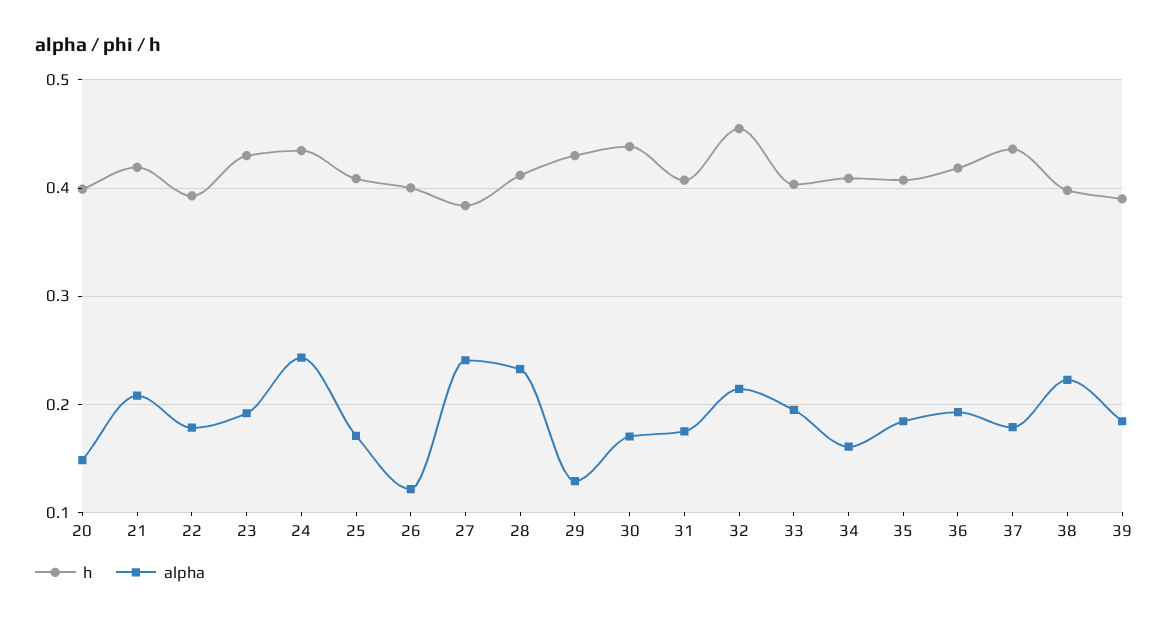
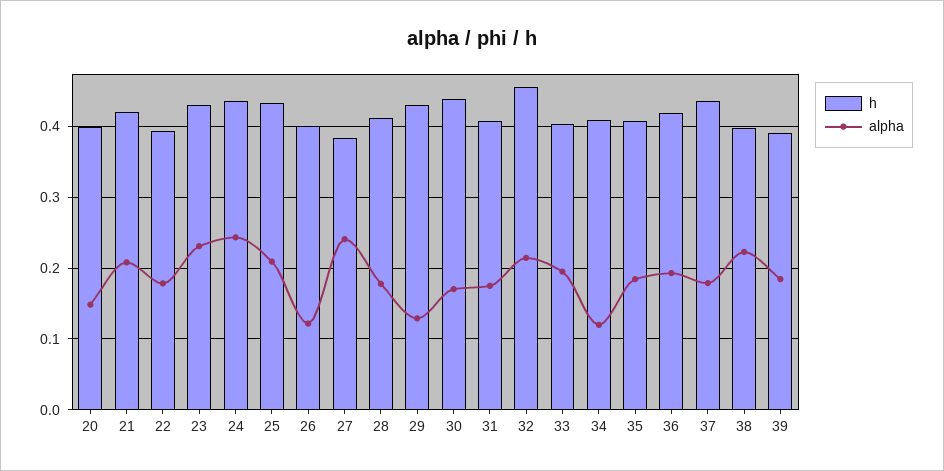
alpha, 23: 0.19 -> 0.23
h, 25: 0.41 -> 0.43
alpha, 25: 0.17 -> 0.21
alpha, 28: 0.23 -> 0.18
alpha, 34: 0.16 -> 0.12

